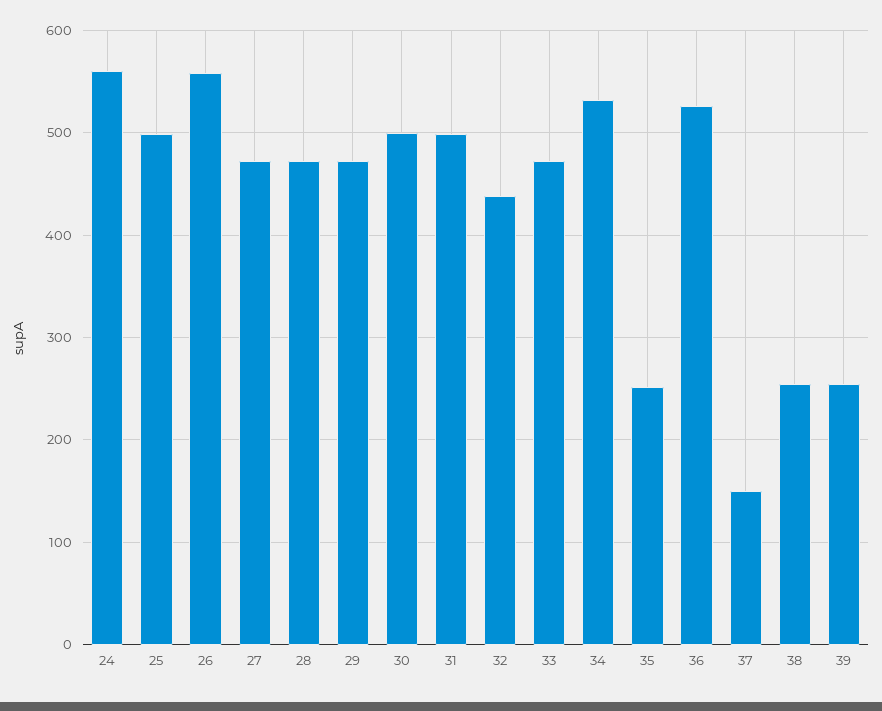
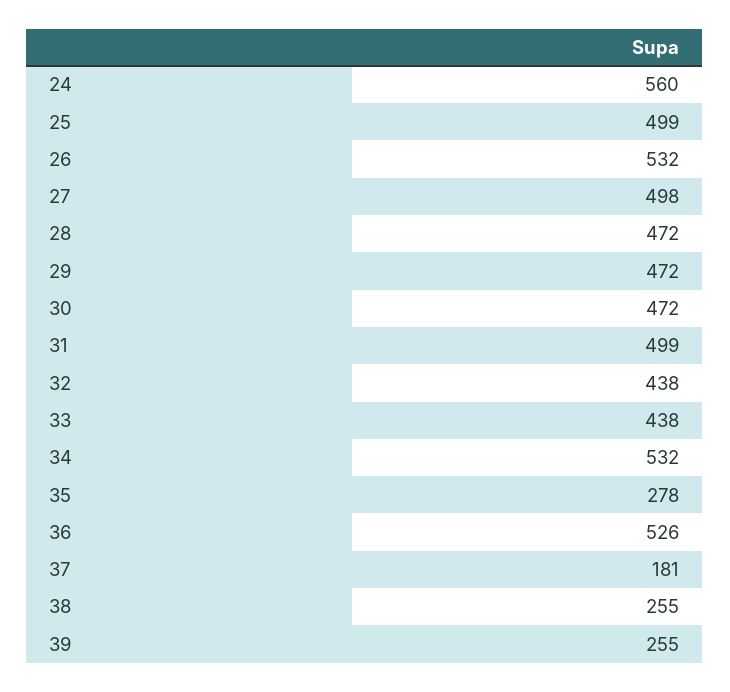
26: 560 -> 532
27: 470 -> 498
30: 500 -> 472
33: 470 -> 438
35: 250 -> 278
37: 150 -> 181

